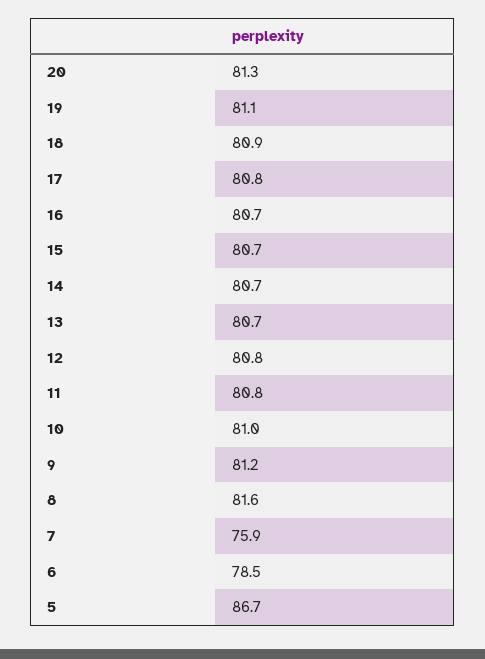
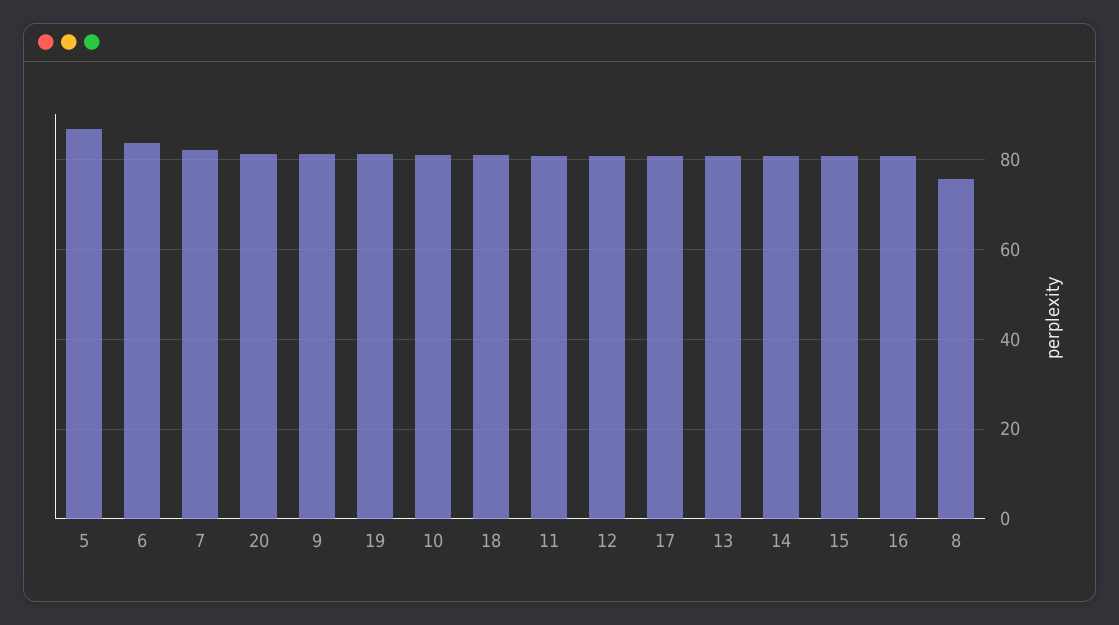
8: 81.6 -> 76
7: 75.9 -> 82
6: 78.5 -> 84

